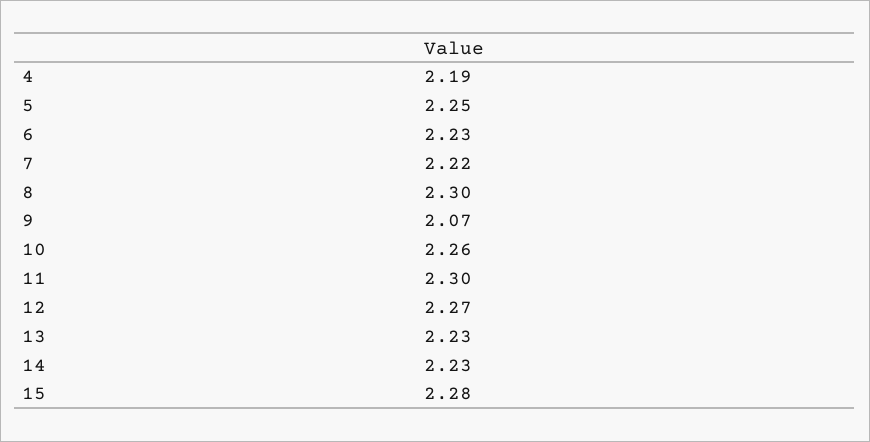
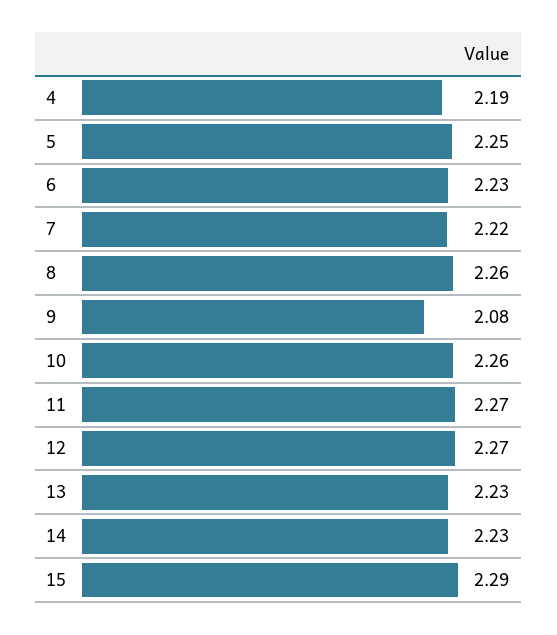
8: 2.3 -> 2.26
9: 2.07 -> 2.08
11: 2.3 -> 2.27
15: 2.28 -> 2.29

